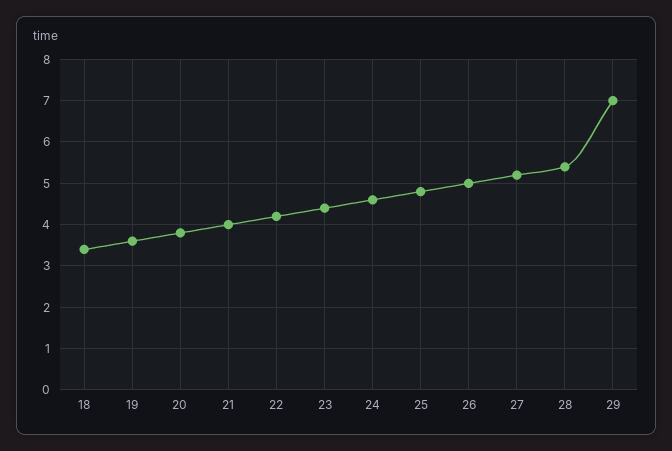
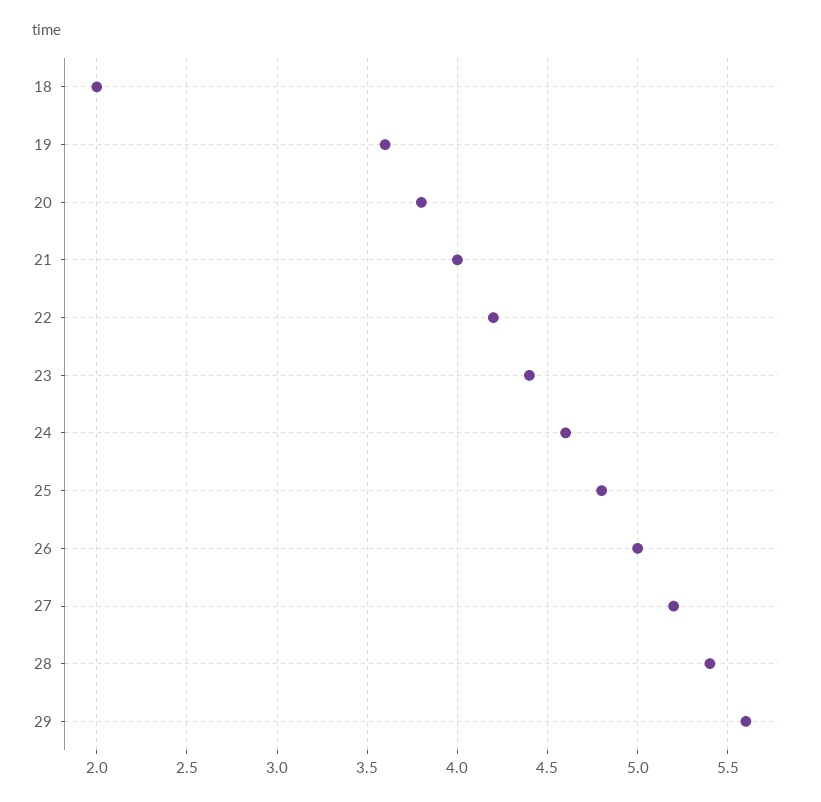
18: 3.5 -> 2
29: 7 -> 5.6

